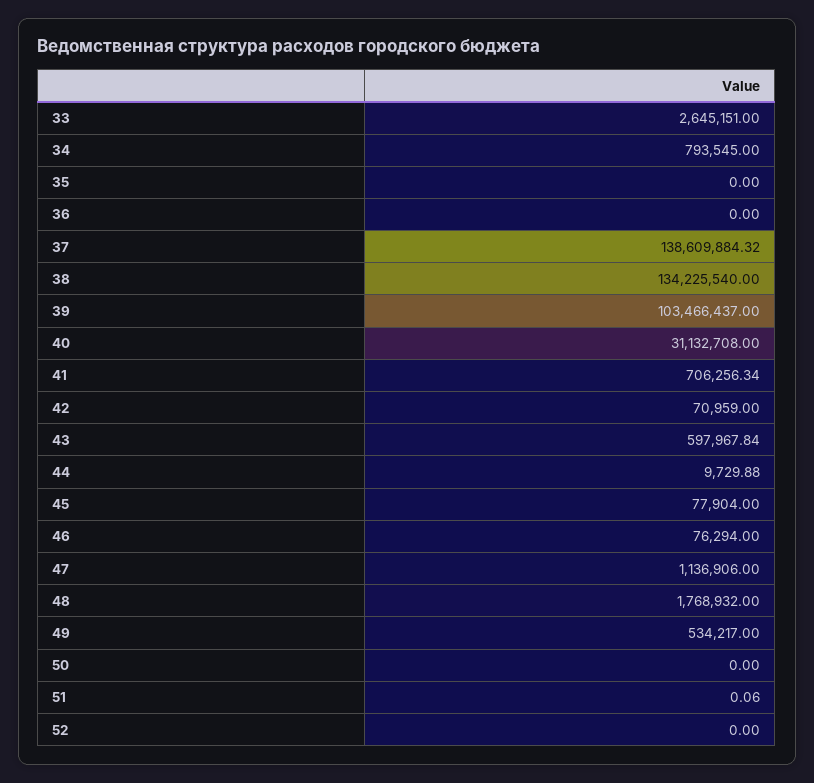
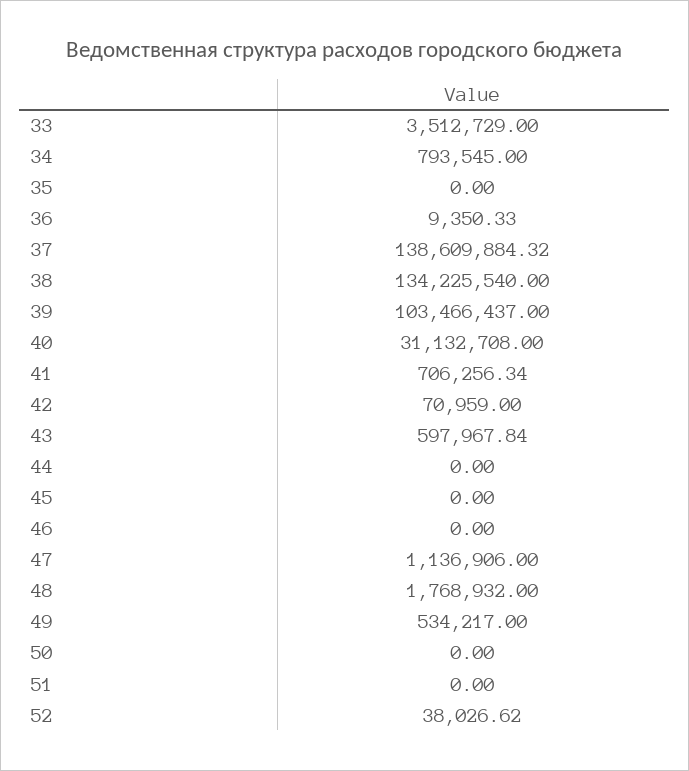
33: 2645151 -> 3512729
36: 0 -> 9350.33
44: 9729.88 -> 0
45: 77904 -> 0
46: 76294 -> 0
51: 0.06 -> 0
52: 0 -> 38026.62

